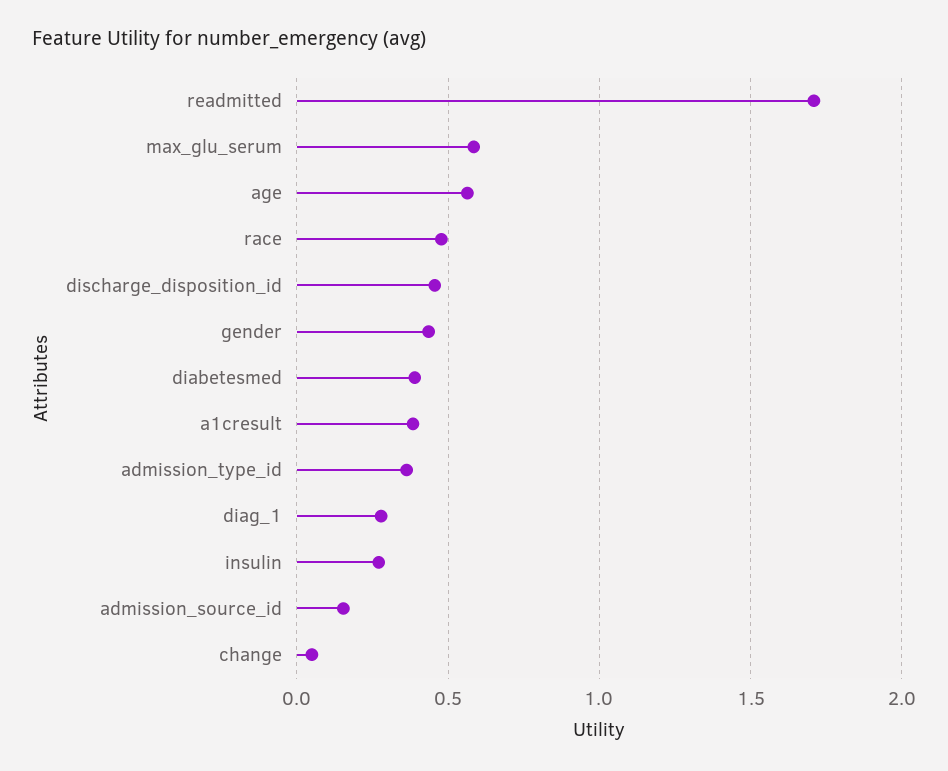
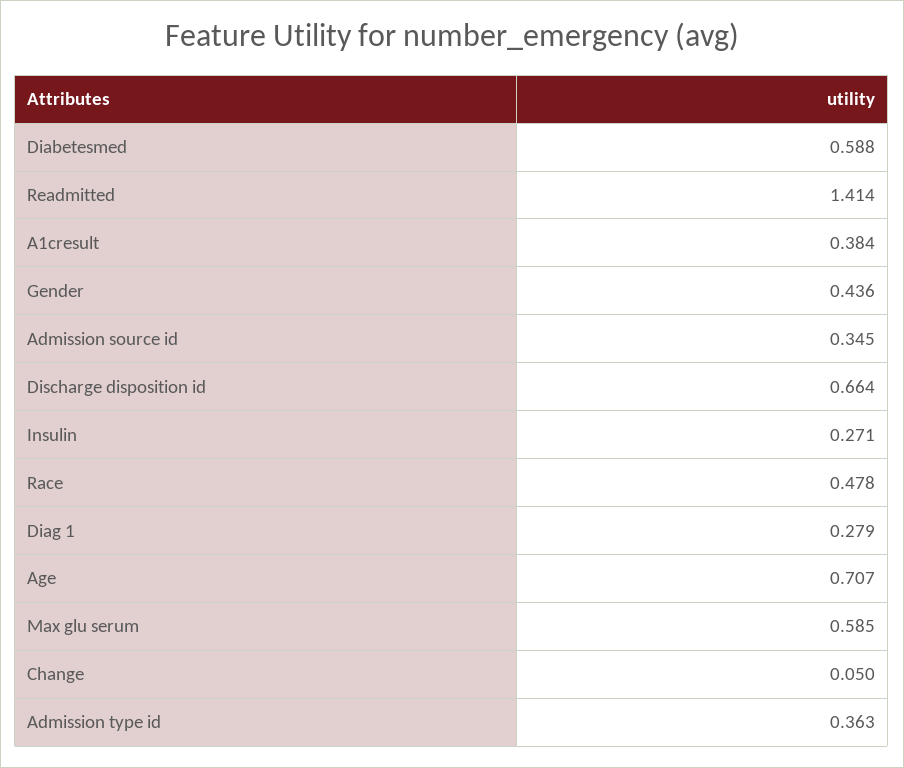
readmitted: 1.7 -> 1.414
age: 0.55 -> 0.707
discharge_disposition_id: 0.45 -> 0.664
diabetesmed: 0.4 -> 0.588
admission_source_id: 0.15 -> 0.345

